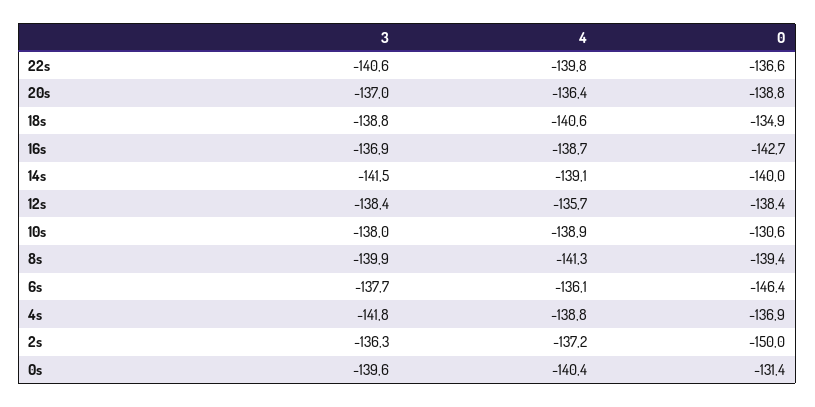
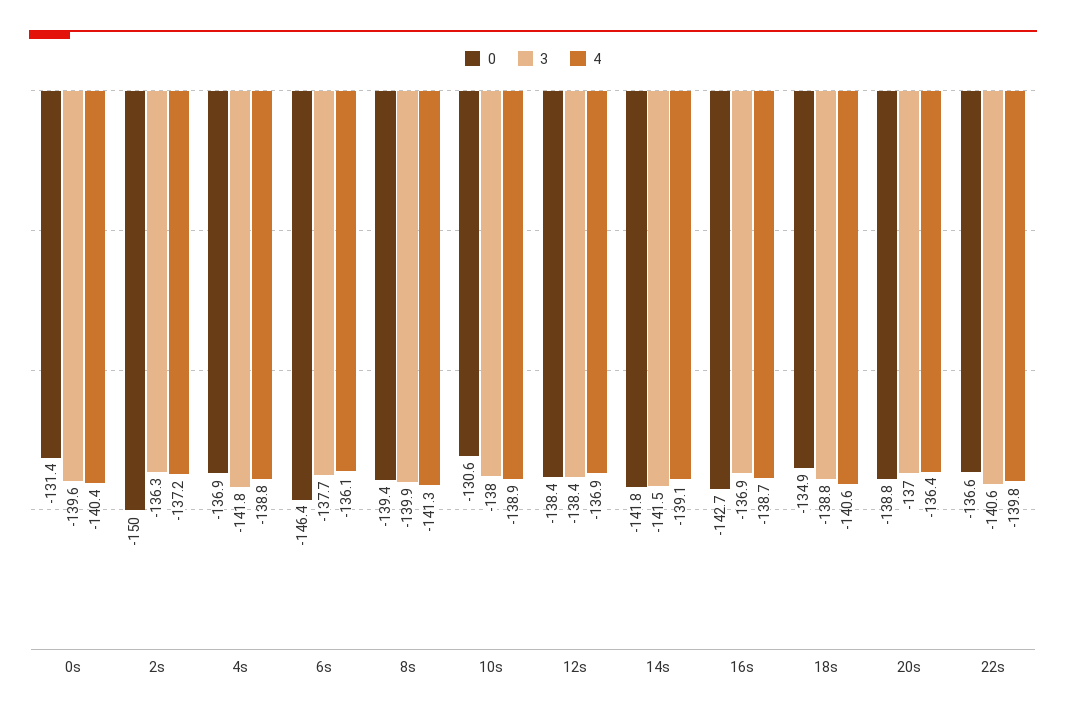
0, 14s: -140 -> -141.8
4, 12s: -135.7 -> -136.9

